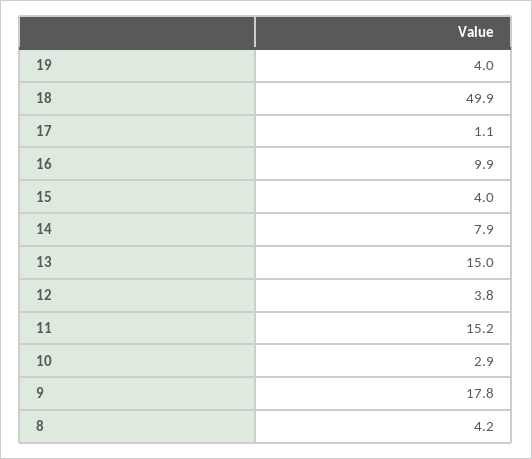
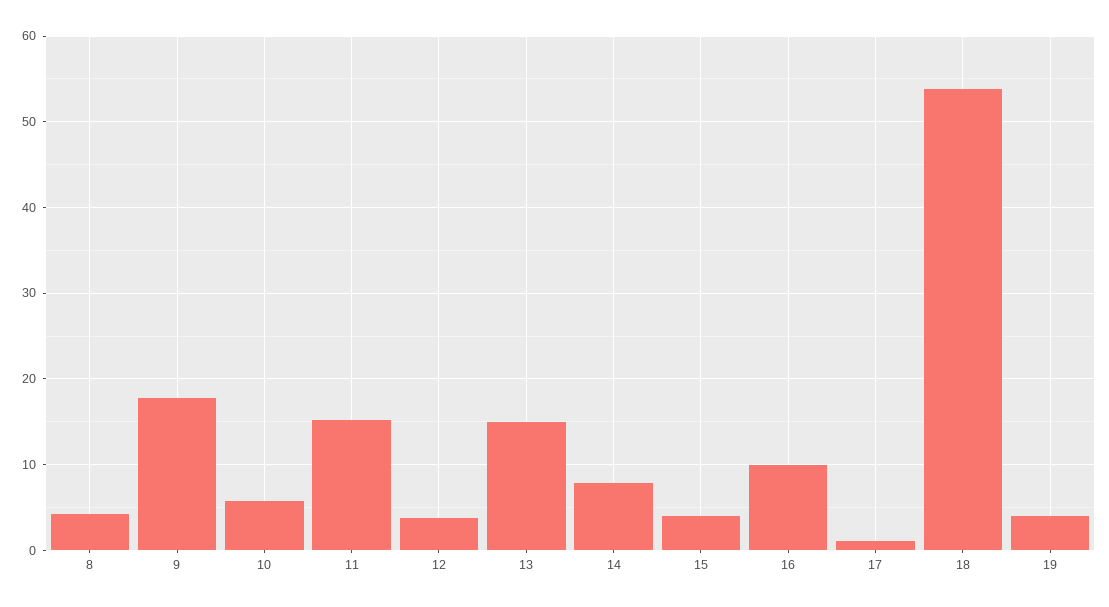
18: 49.9 -> 54
10: 2.9 -> 6

